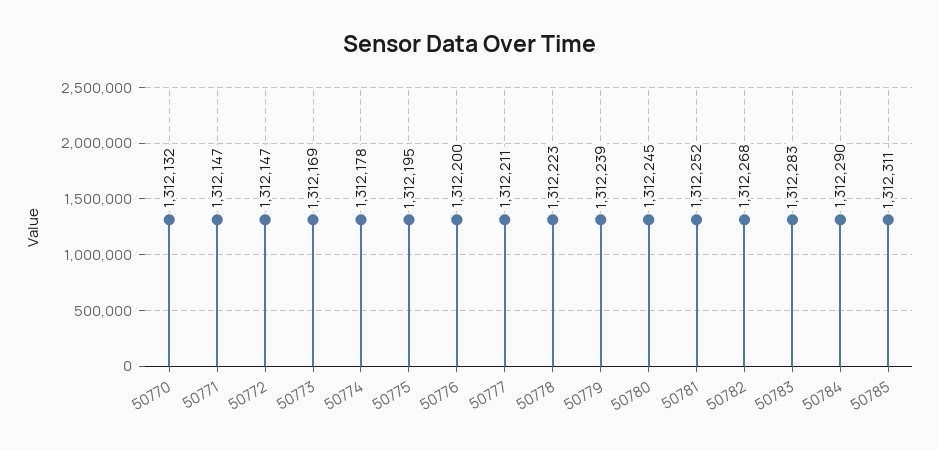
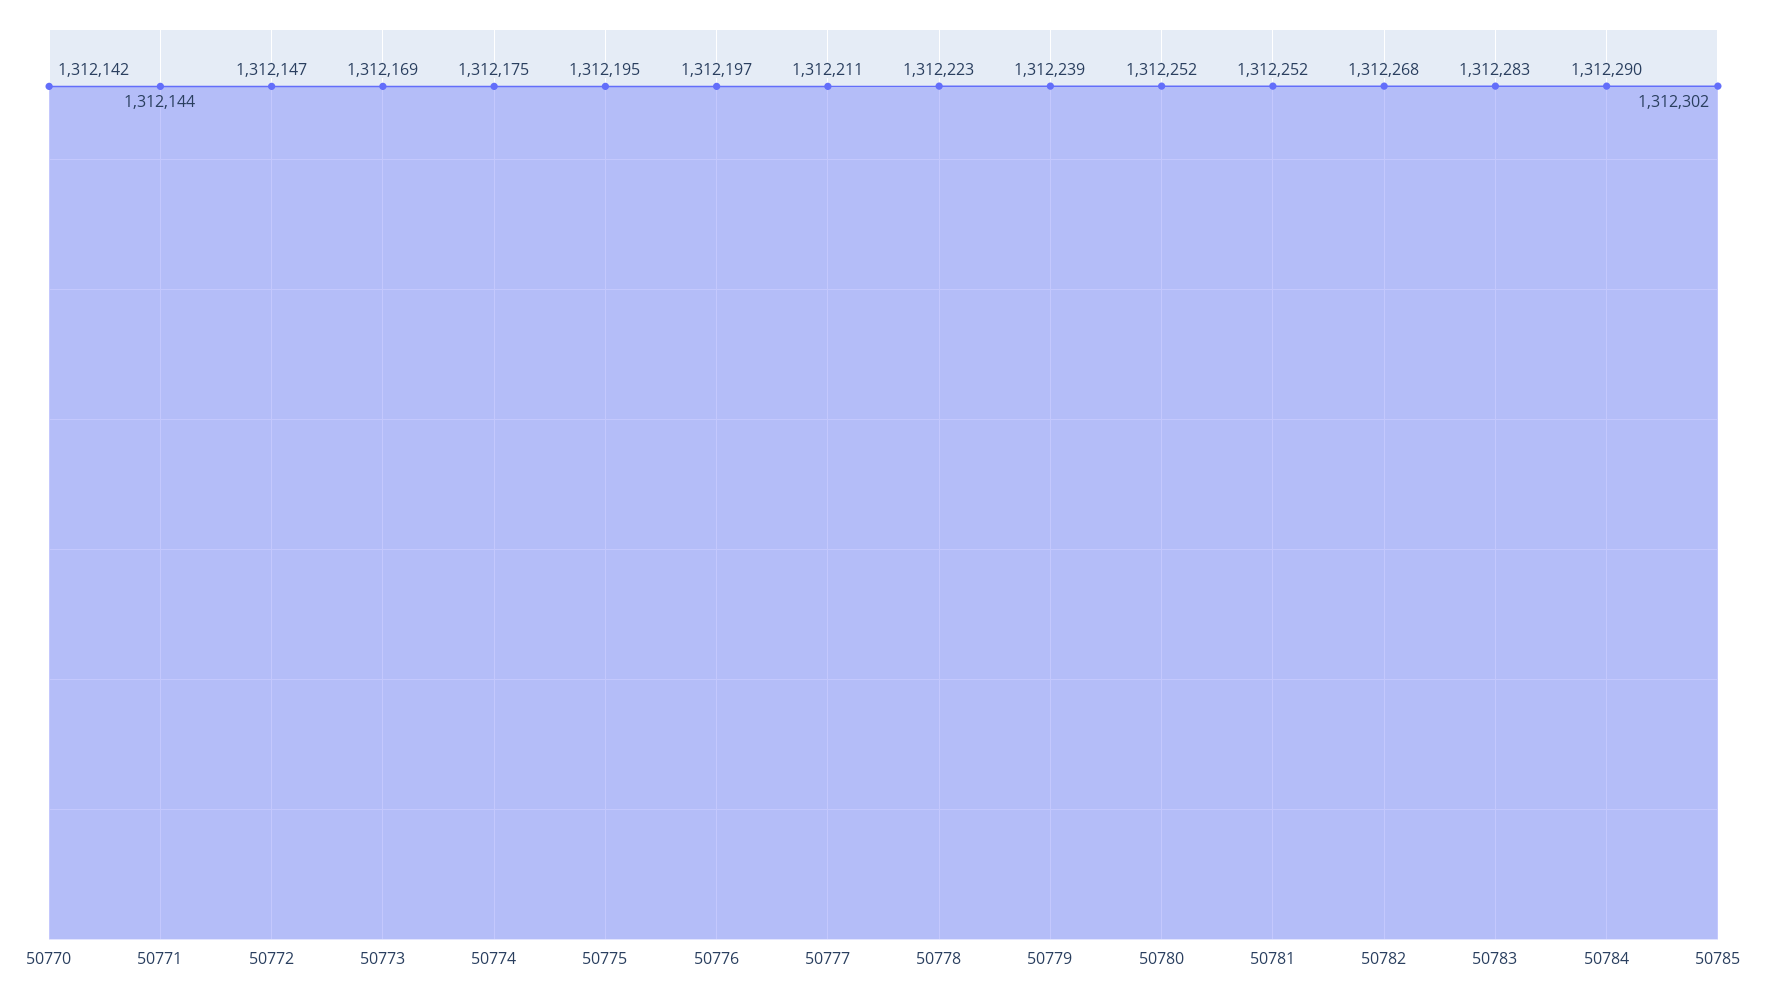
50770: 1312132 -> 1312142
50771: 1312147 -> 1312144
50774: 1312178 -> 1312175
50776: 1312200 -> 1312197
50780: 1312245 -> 1312252
50785: 1312311 -> 1312302

